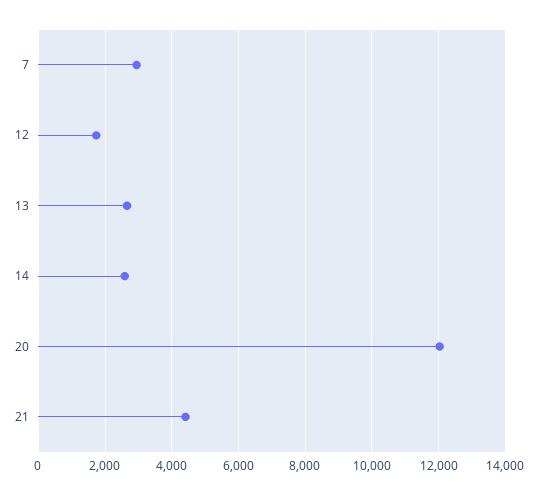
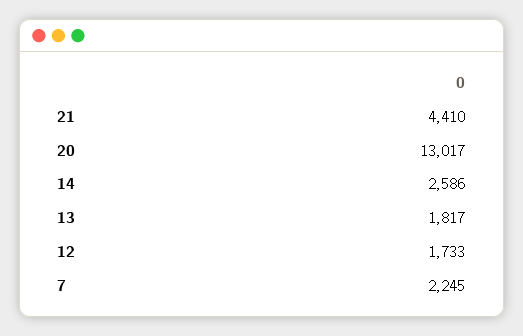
7: 3000 -> 2245
13: 2600 -> 1817
20: 12000 -> 13017

